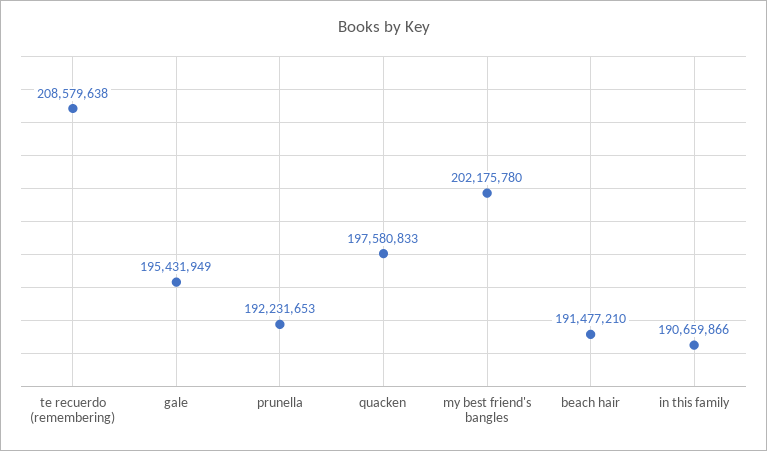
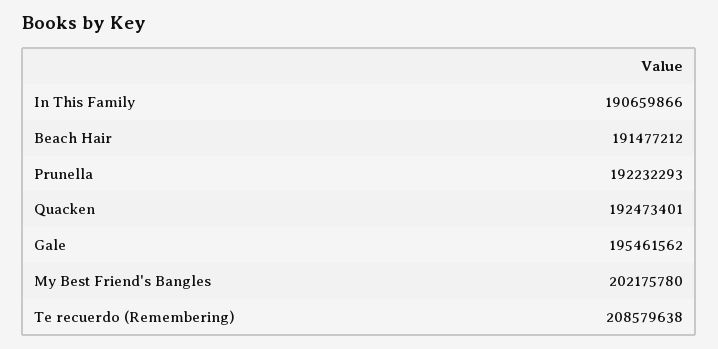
gale: 195431949 -> 195461562
prunella: 192231653 -> 192232293
quacken: 197580833 -> 192473401
beach hair: 191477210 -> 191477212

